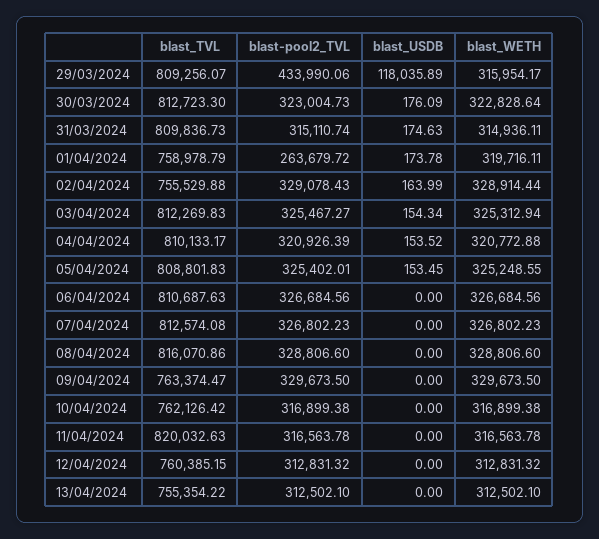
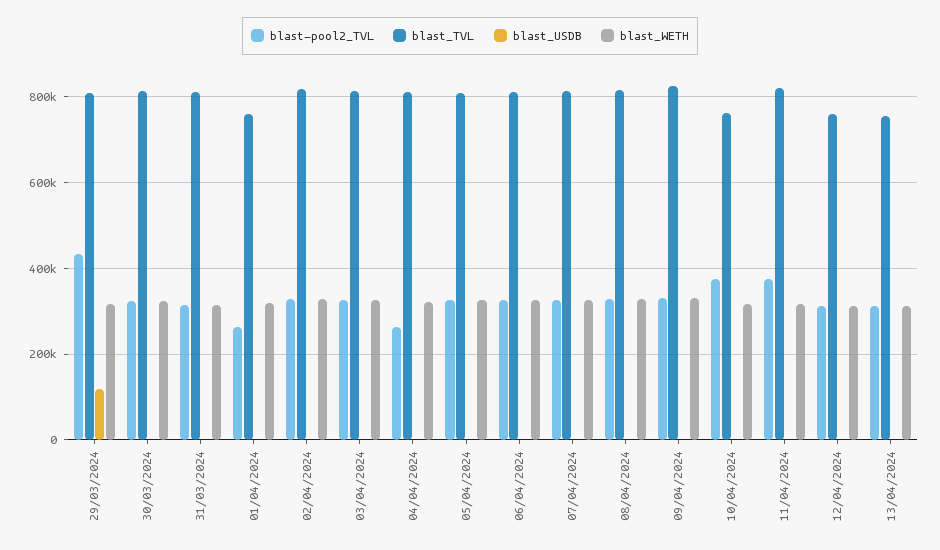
blast_TVL, 02/04/2024: 755529.88 -> 820000
blast-pool2_TVL, 04/04/2024: 320926.39 -> 260000
blast_TVL, 09/04/2024: 763374.47 -> 820000
blast-pool2_TVL, 10/04/2024: 316899.38 -> 380000
blast-pool2_TVL, 11/04/2024: 316563.78 -> 380000

